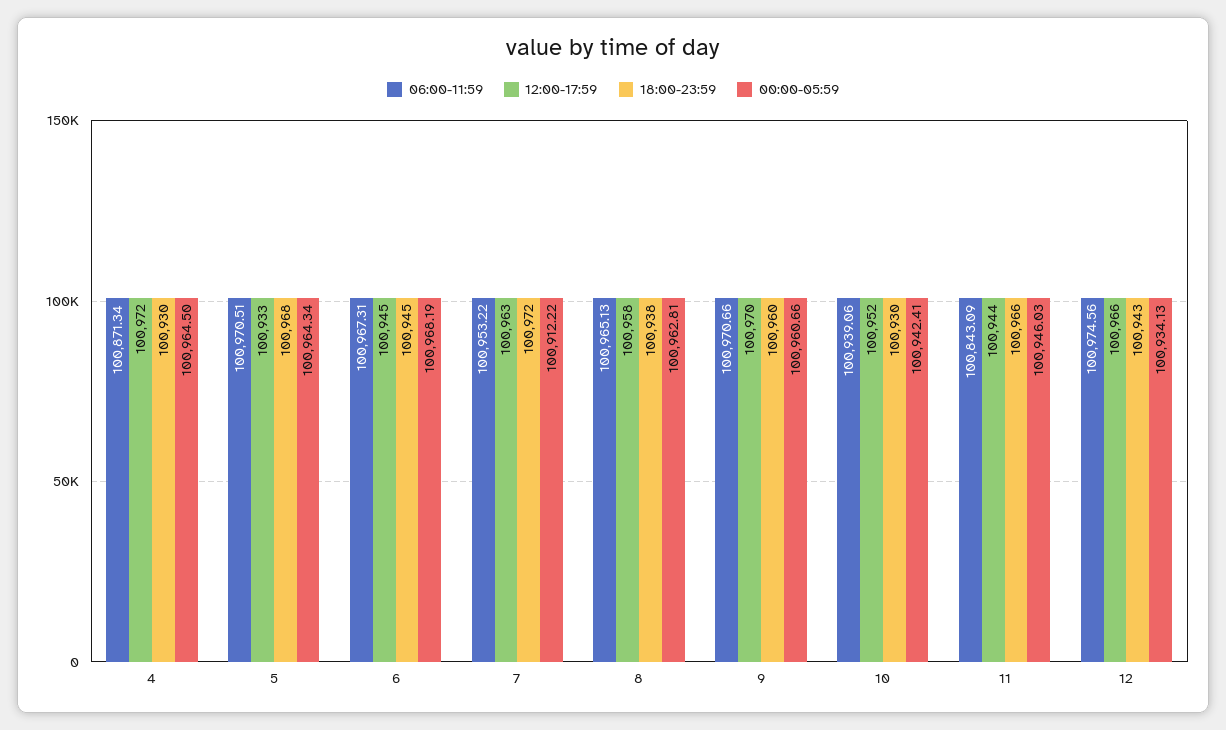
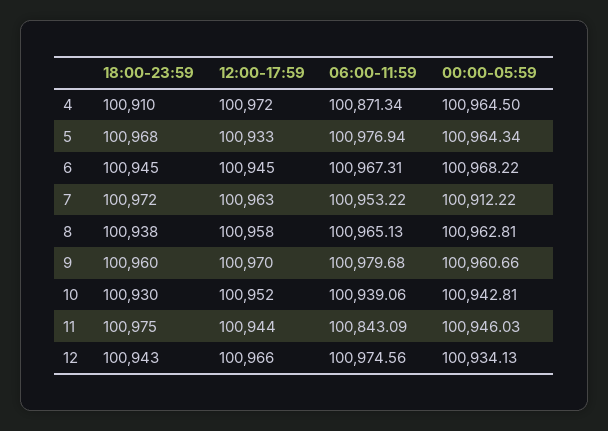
18:00-23:59, 4: 100930 -> 100910
06:00-11:59, 5: 100970.51 -> 100976.94
00:00-05:59, 6: 100968.19 -> 100968.22
06:00-11:59, 9: 100970.66 -> 100979.68
00:00-05:59, 10: 100942.41 -> 100942.81
18:00-23:59, 11: 100966 -> 100975

